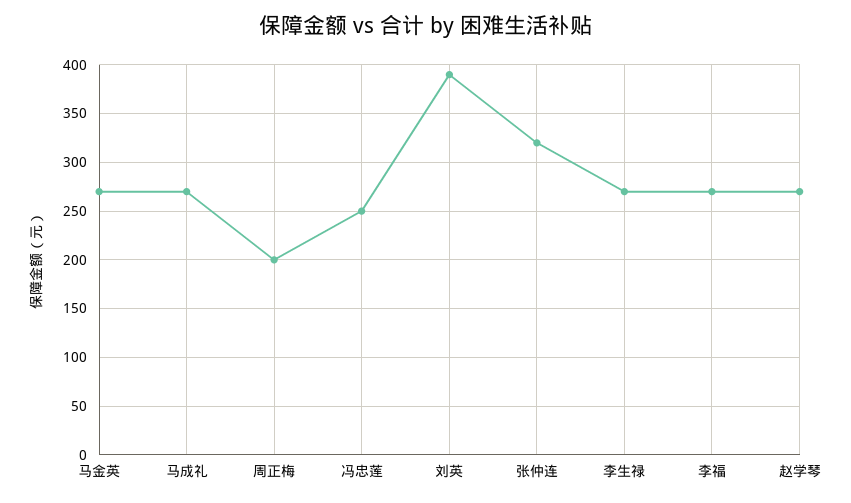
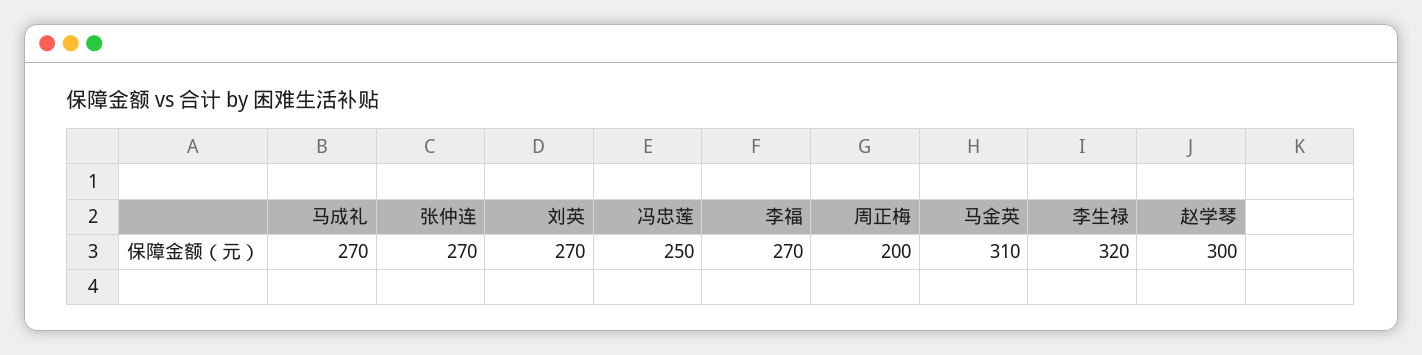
马金英: 270 -> 310
刘英: 390 -> 270
张仲连: 320 -> 270
李生禄: 270 -> 320
赵学琴: 270 -> 300

